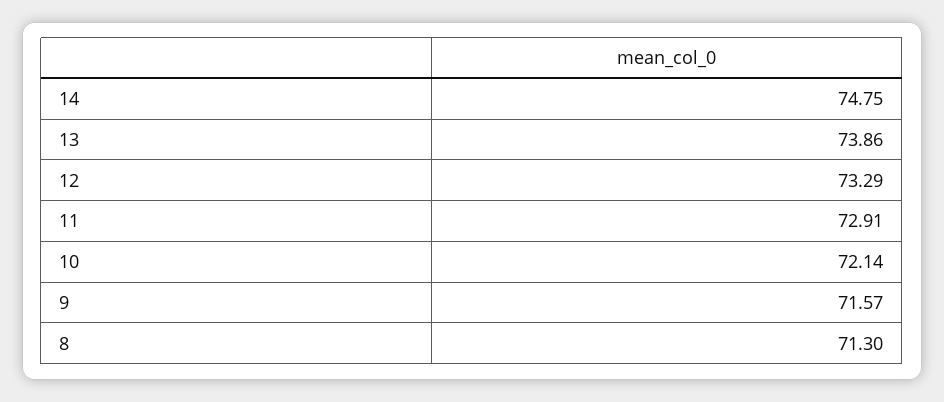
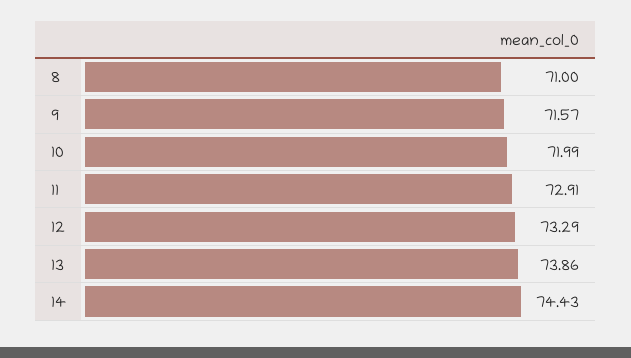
14: 74.75 -> 74.43
10: 72.14 -> 71.99
8: 71.3 -> 71

